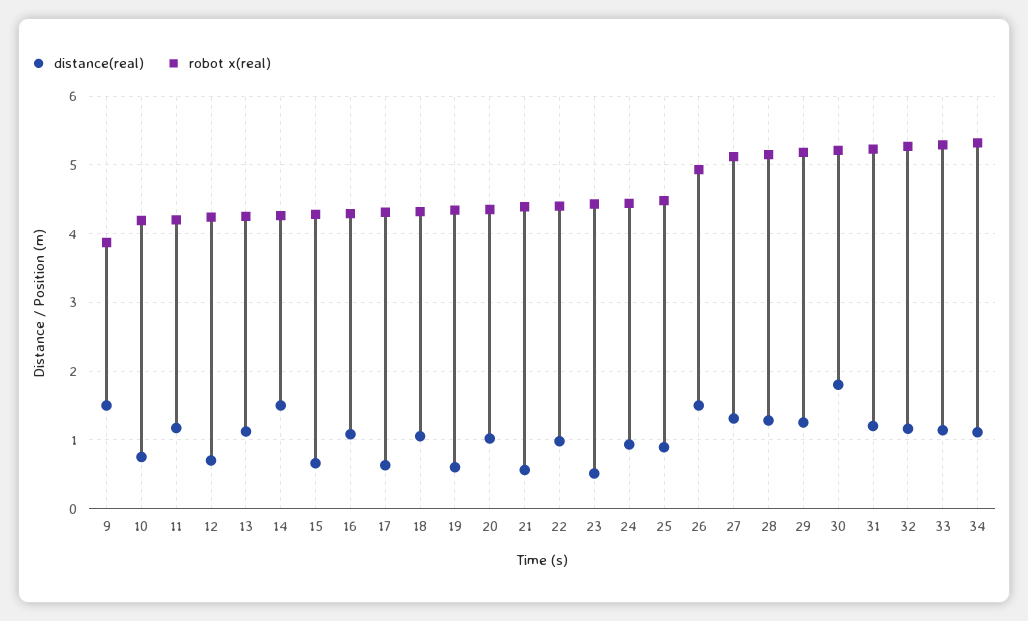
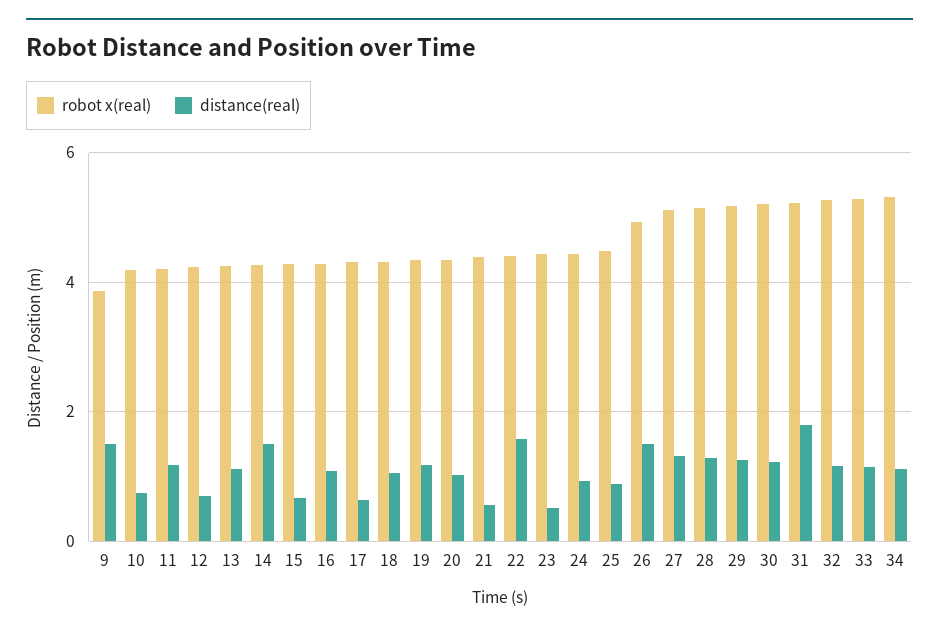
distance(real), 19: 0.6 -> 1.2
distance(real), 22: 1 -> 1.6
distance(real), 30: 1.8 -> 1.2
distance(real), 31: 1.2 -> 1.8

